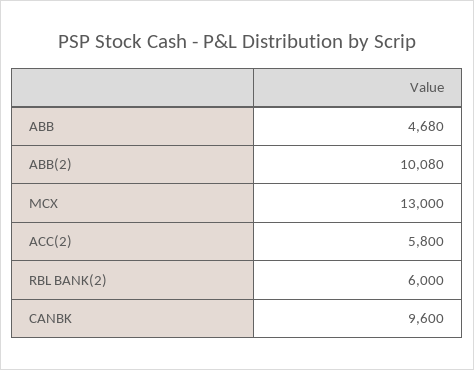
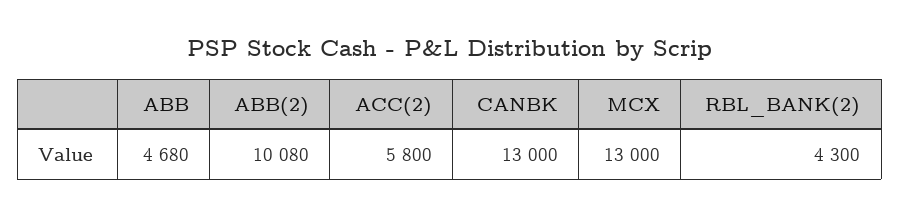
RBL BANK(2): 6000 -> 4300
CANBK: 9600 -> 13000

